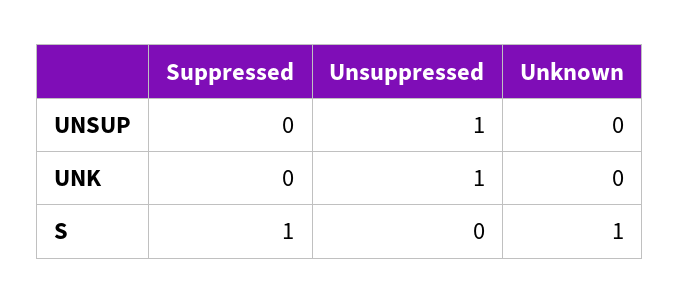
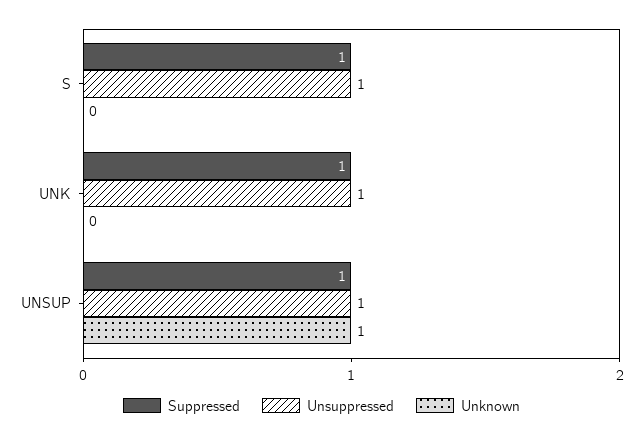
Suppressed, UNSUP: 0 -> 1
Unknown, UNSUP: 0 -> 1
Suppressed, UNK: 0 -> 1
Unsuppressed, S: 0 -> 1
Unknown, S: 1 -> 0

